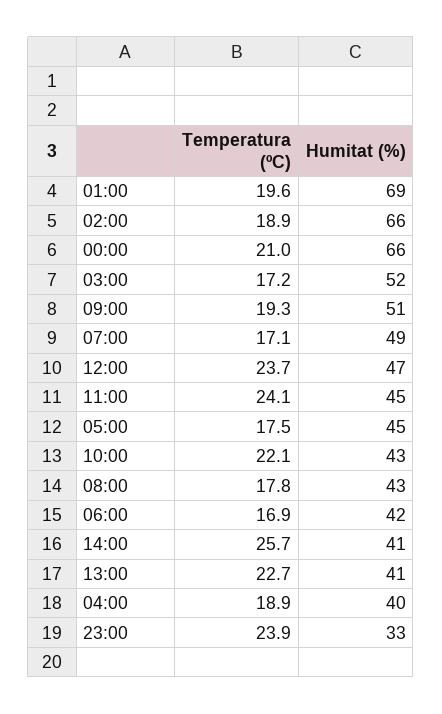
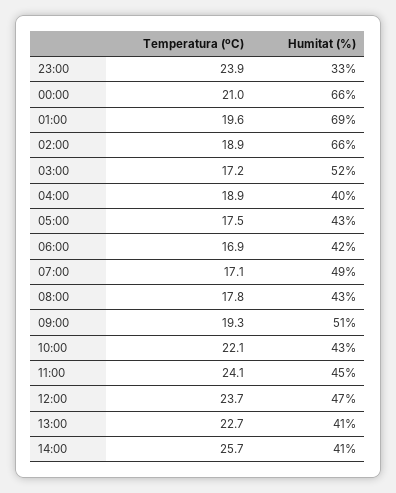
Humitat (%), 05:00: 45 -> 43

